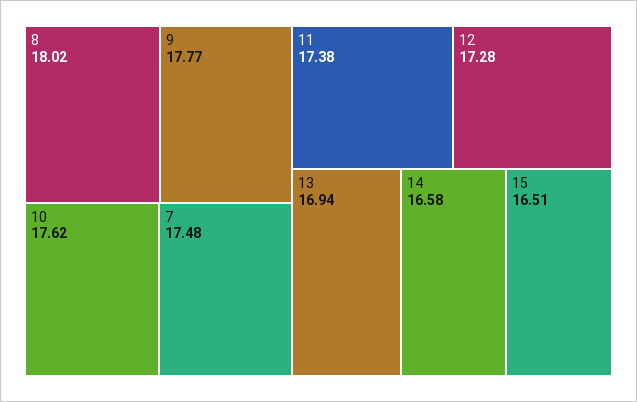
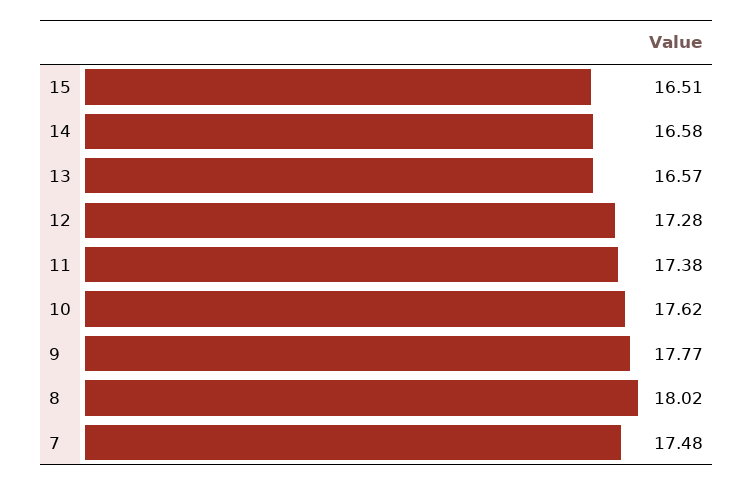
13: 16.94 -> 16.57

